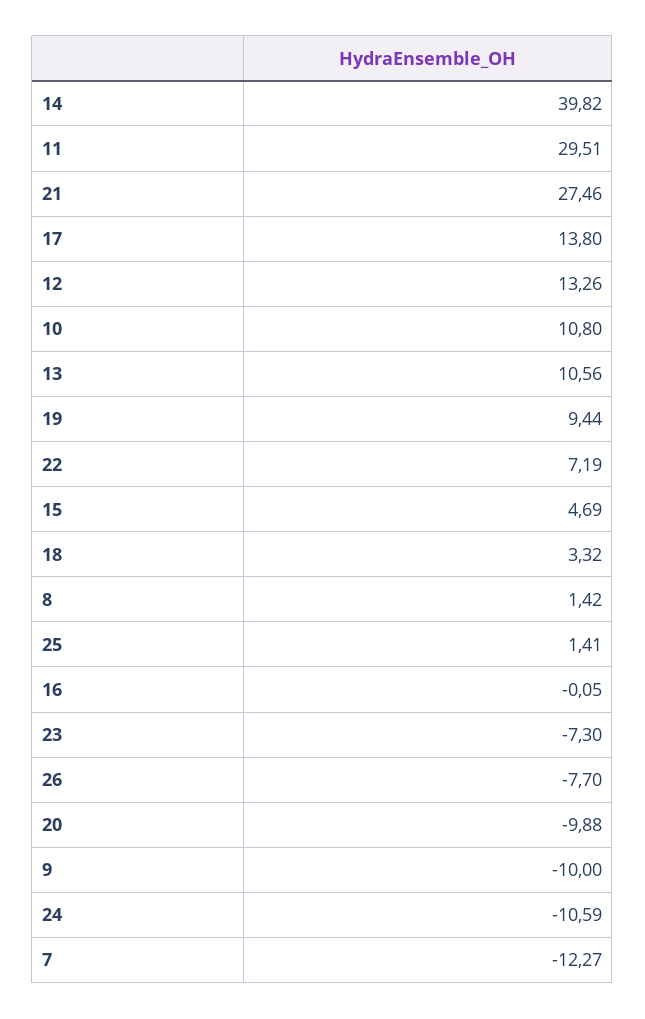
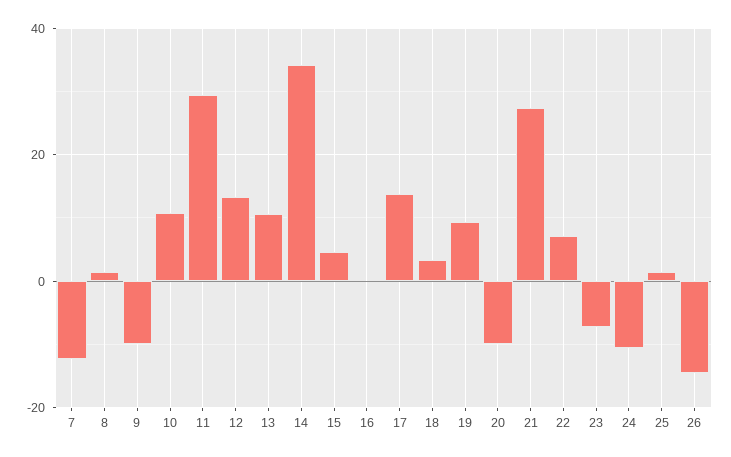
14: 39.82 -> 34
26: -7.7 -> -14

